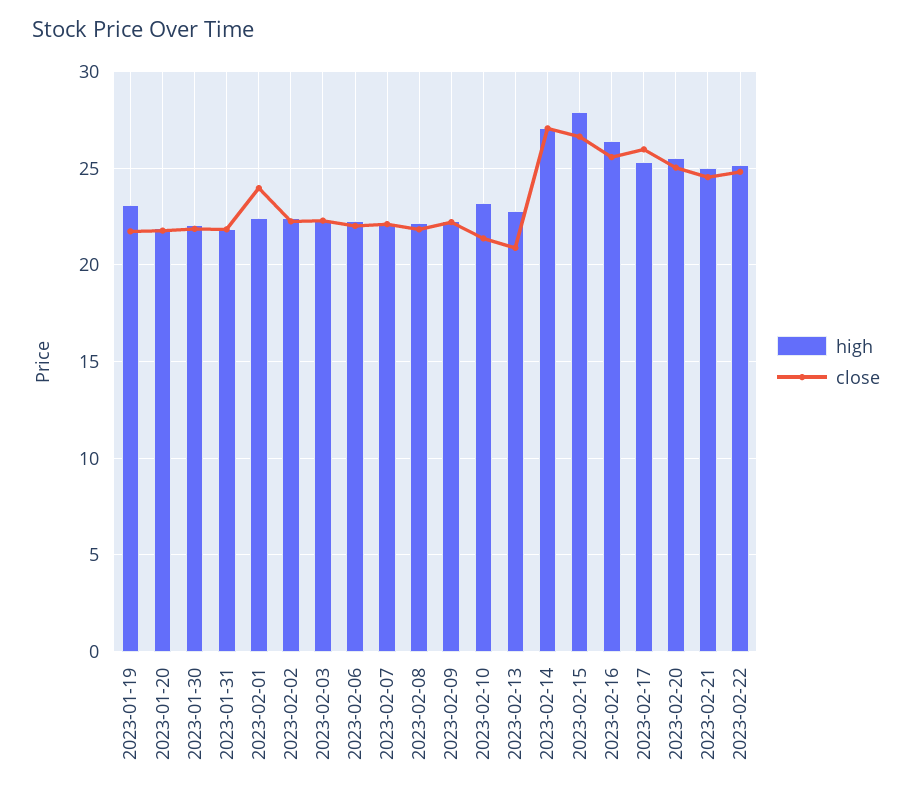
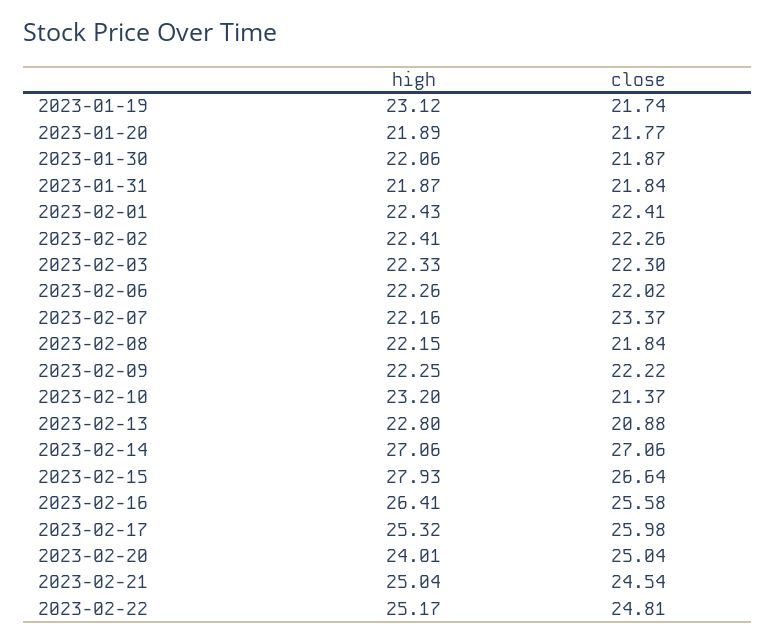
close, 2023-02-01: 24 -> 22.41
close, 2023-02-07: 22 -> 23.37
high, 2023-02-20: 25.5 -> 24.01

